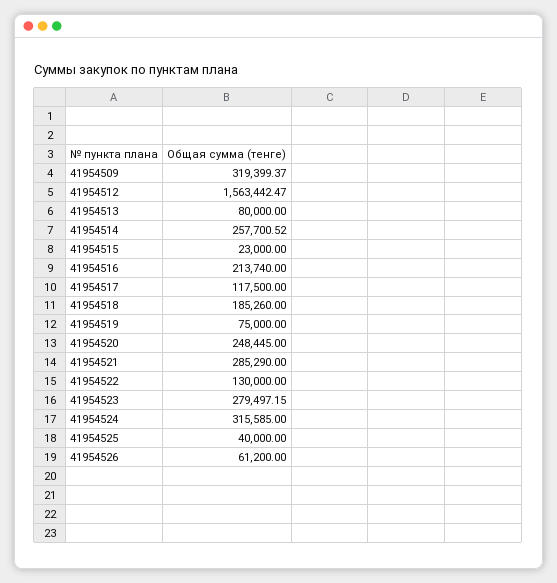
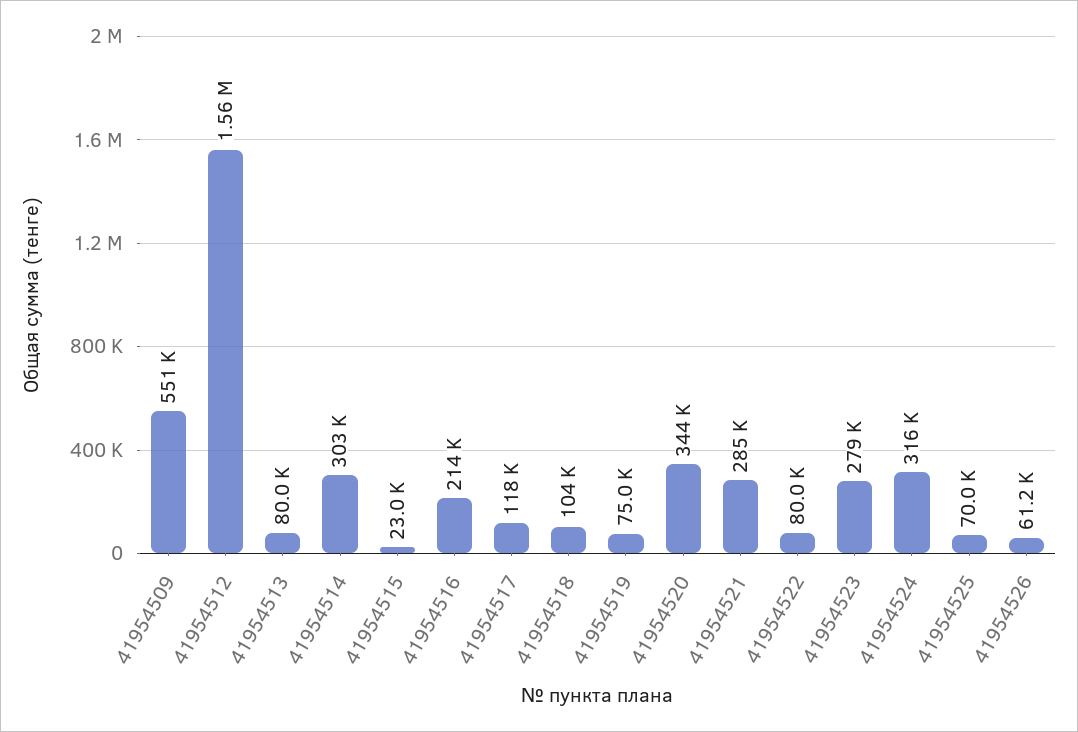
41954509: 319399.37 -> 551000
41954514: 257700.52 -> 303000
41954518: 185260 -> 104000
41954520: 248445 -> 344000
41954522: 130000 -> 80000
41954525: 40000 -> 70000

